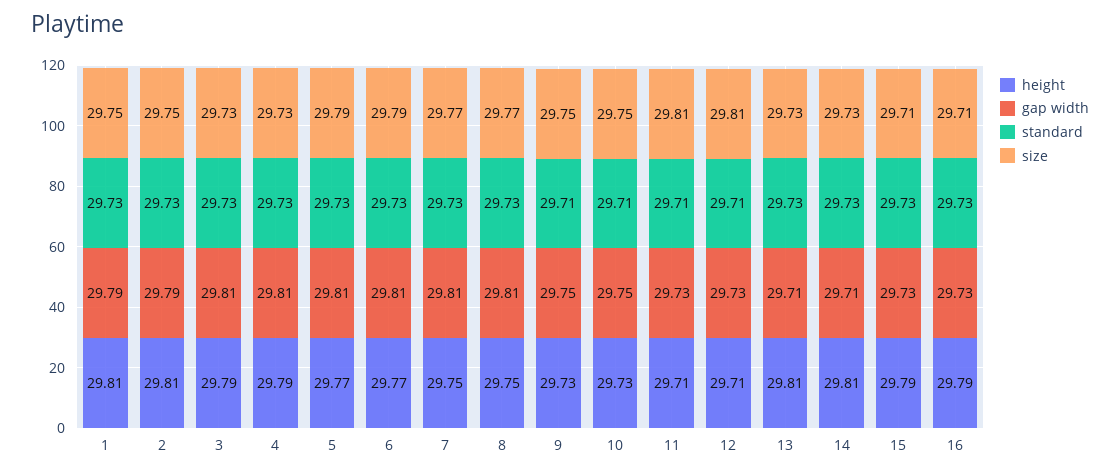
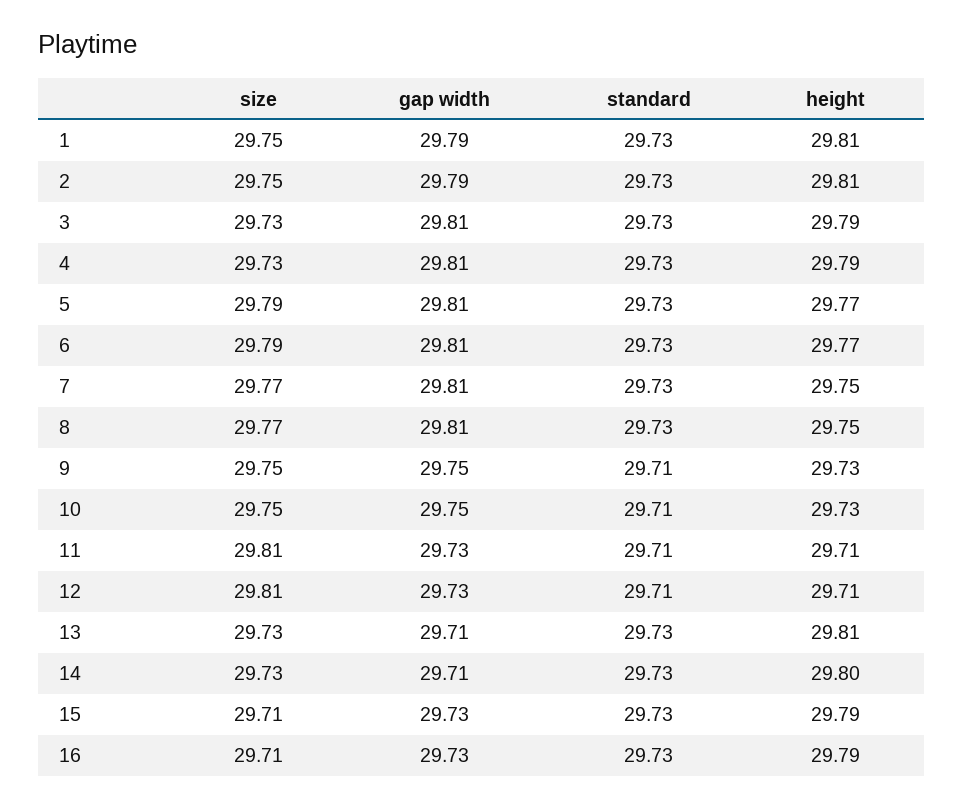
height, 14: 29.81 -> 29.8

